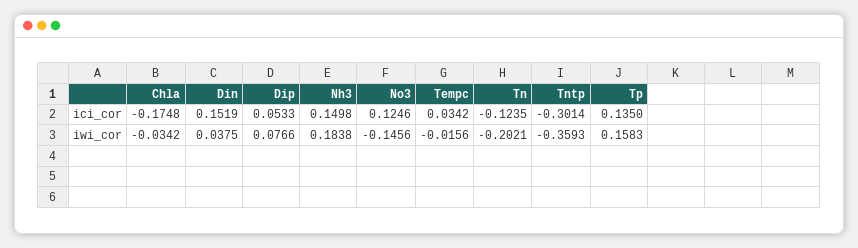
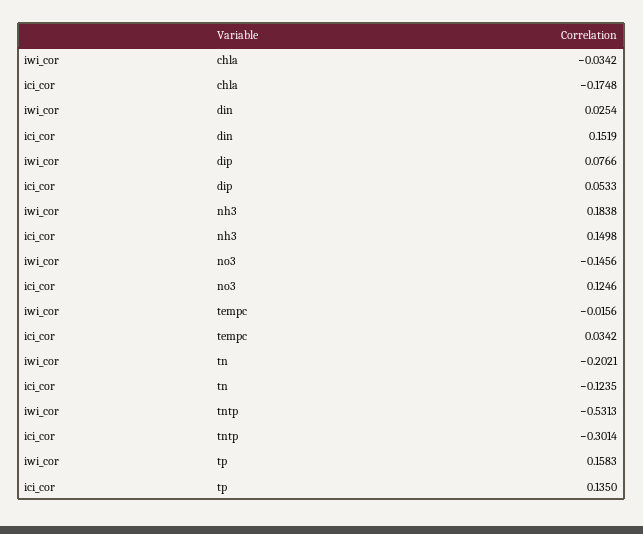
Din, iwi_cor: 0.0375 -> 0.0254
Tntp, iwi_cor: -0.3593 -> -0.5313

